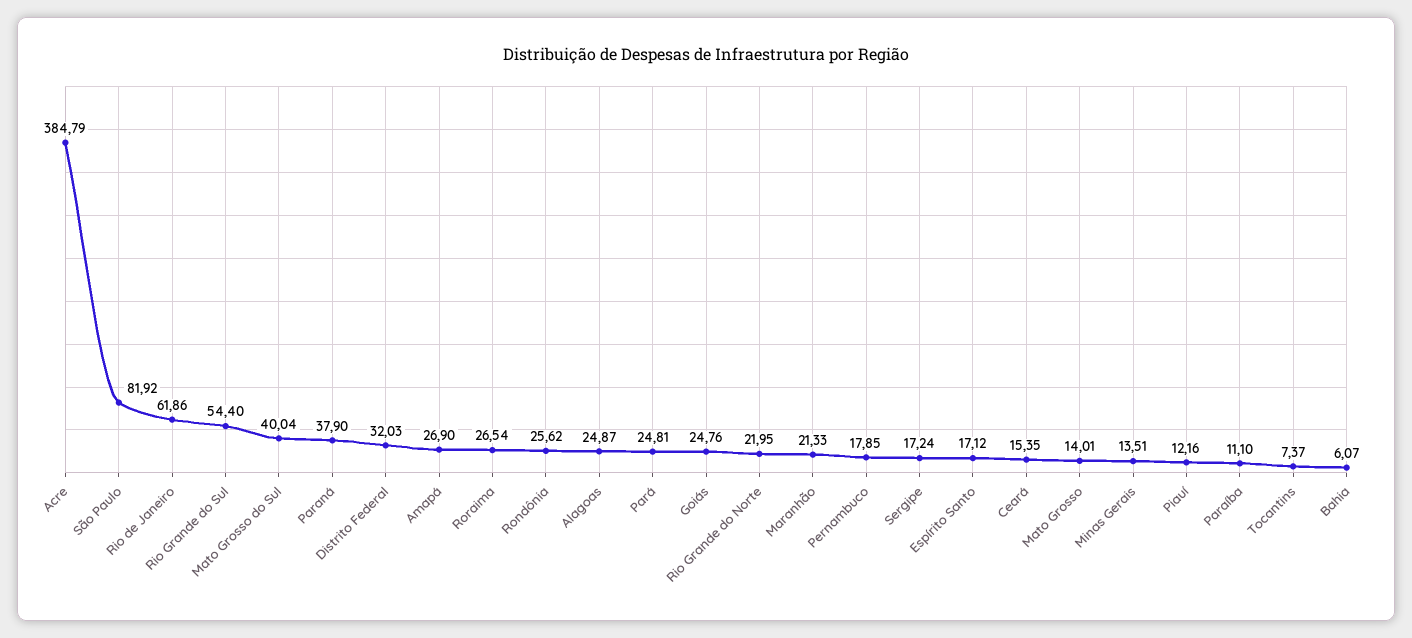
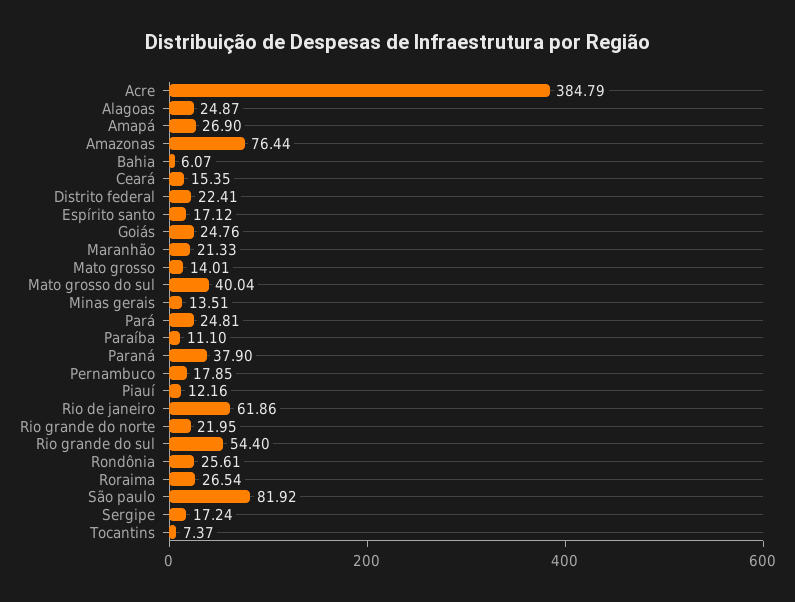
Distrito Federal: 32.03 -> 22.41
Rondônia: 25.62 -> 25.61
Amazonas: none -> 76.44

